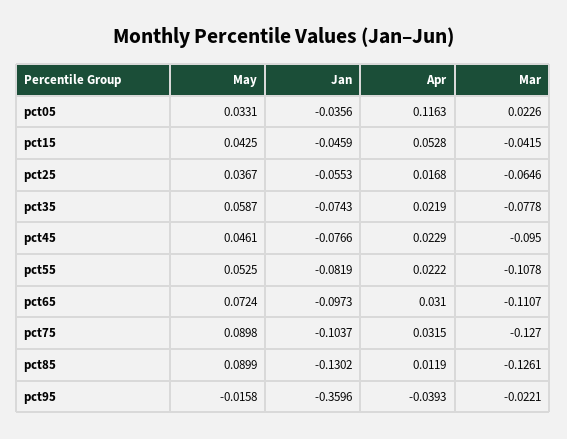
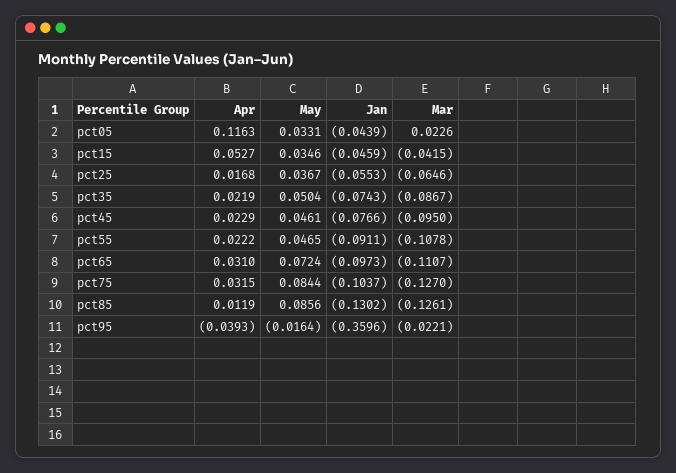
Jan, pct05: -0.0356 -> -0.0439
May, pct15: 0.0425 -> 0.0346
Apr, pct15: 0.0528 -> 0.0527
May, pct35: 0.0587 -> 0.0504
Mar, pct35: -0.0778 -> -0.0867
May, pct55: 0.0525 -> 0.0465
Jan, pct55: -0.0819 -> -0.0911
May, pct75: 0.0898 -> 0.0844
May, pct85: 0.0899 -> 0.0856
May, pct95: -0.0158 -> -0.0164

